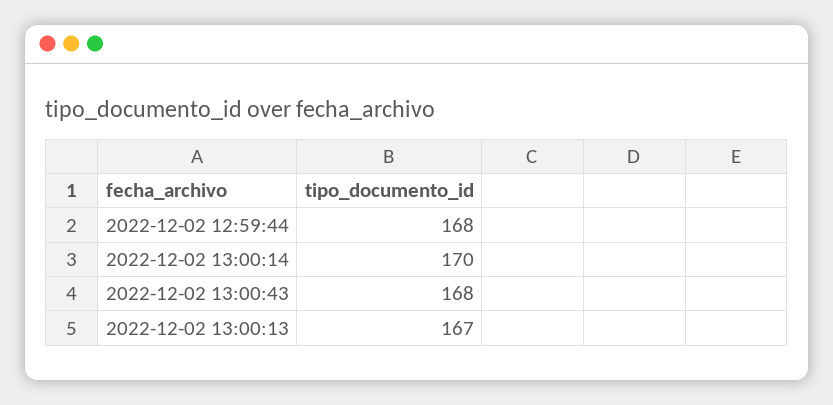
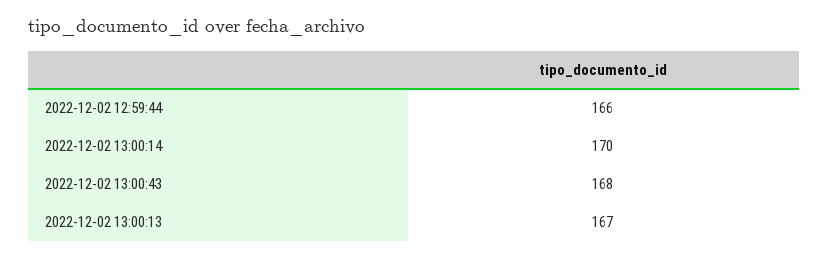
2022-12-02 12:59:44: 168 -> 166

